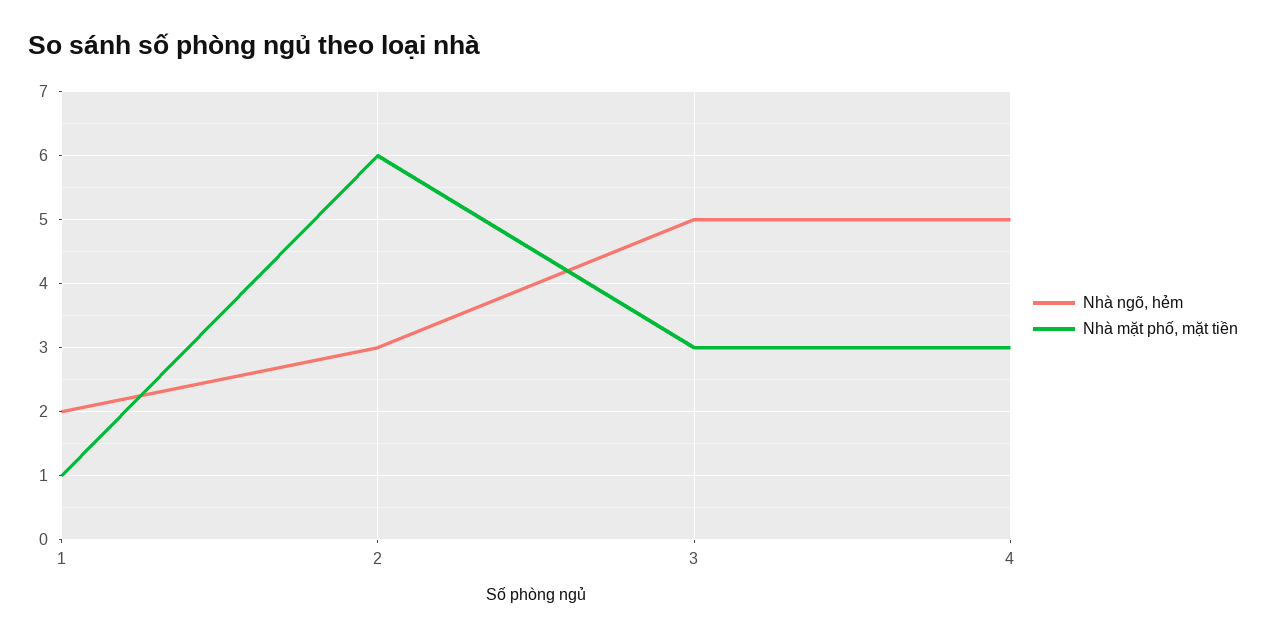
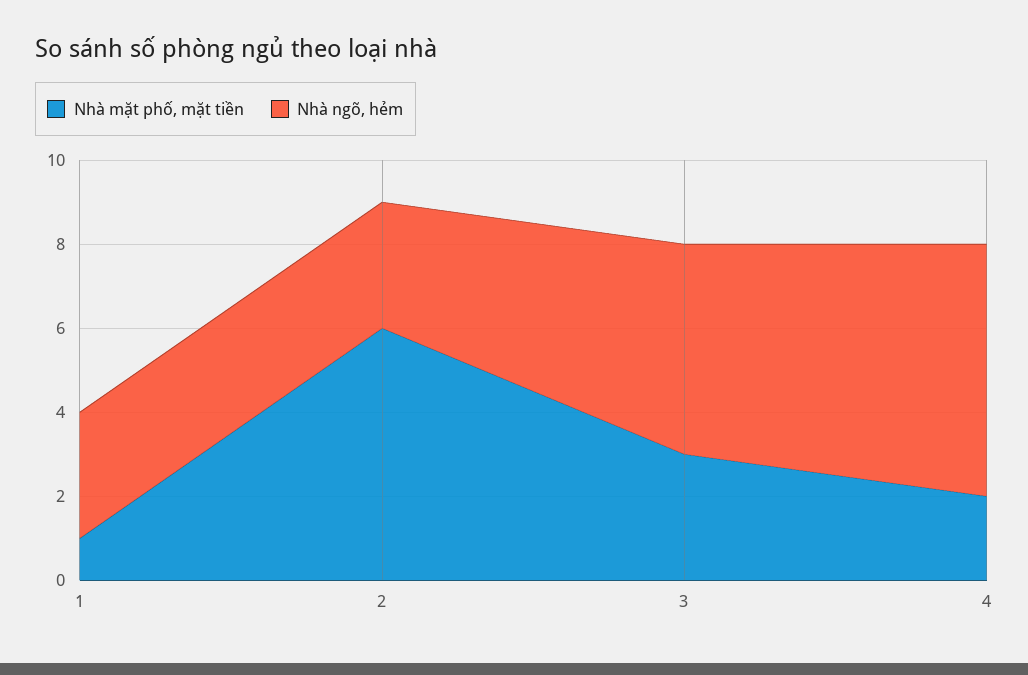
Nhà ngõ, hẻm, 1: 2 -> 3
Nhà ngõ, hẻm, 4: 5 -> 6
Nhà mặt phố, mặt tiền, 4: 3 -> 2

